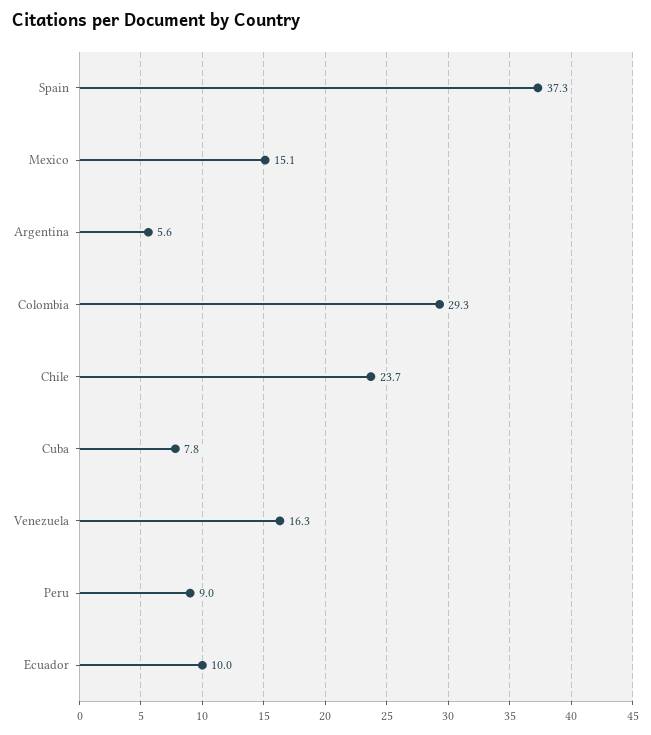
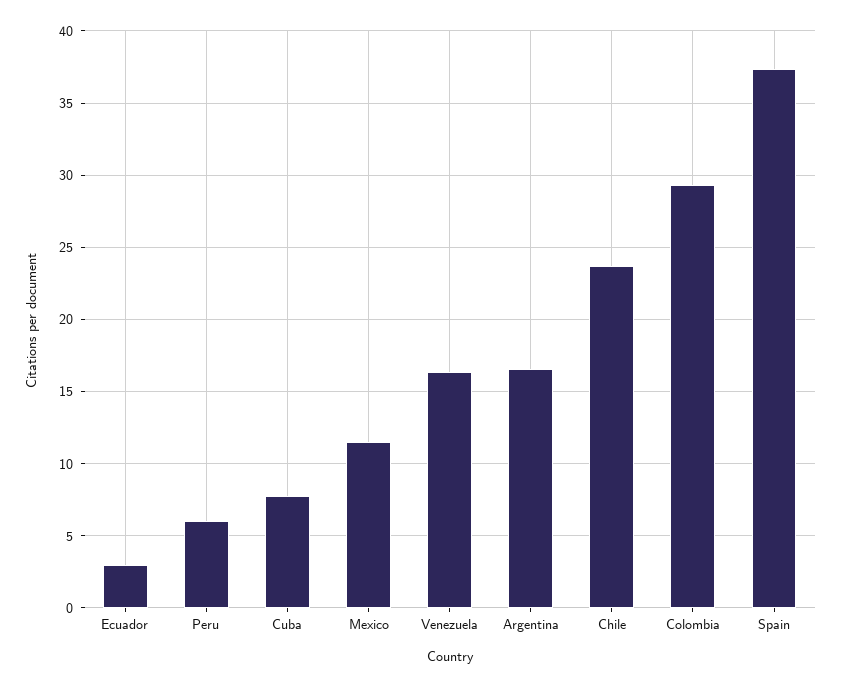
Mexico: 15.1 -> 11.5
Argentina: 5.6 -> 16.5
Peru: 9 -> 6
Ecuador: 10 -> 3

